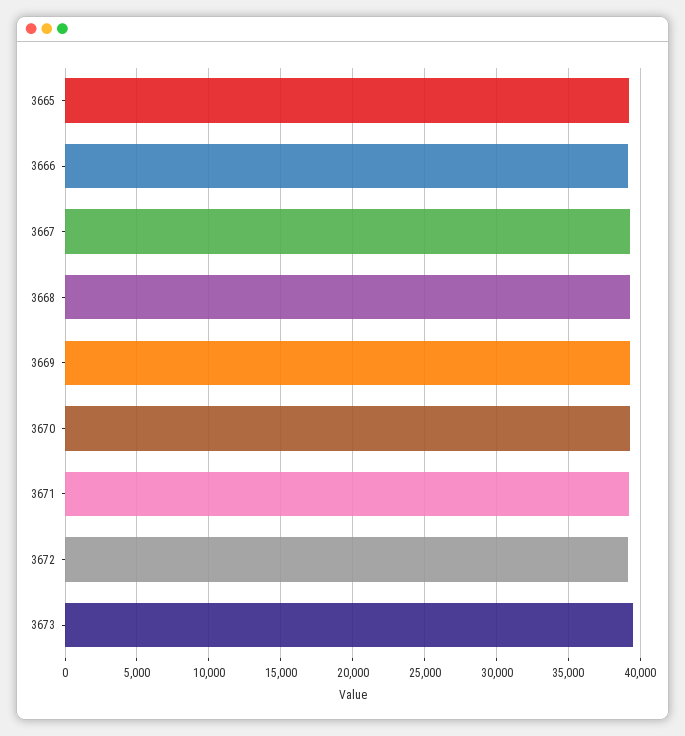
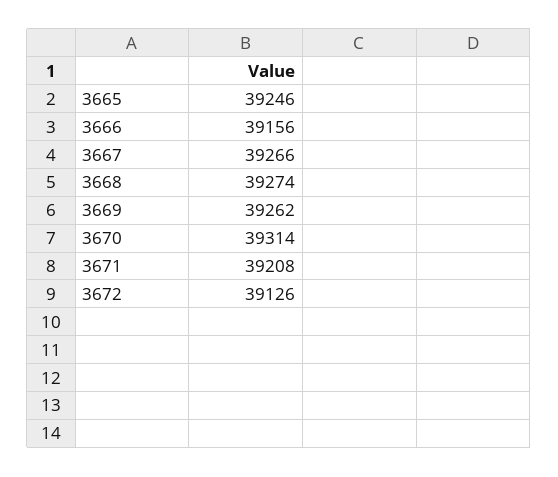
3673: 39500 -> none

